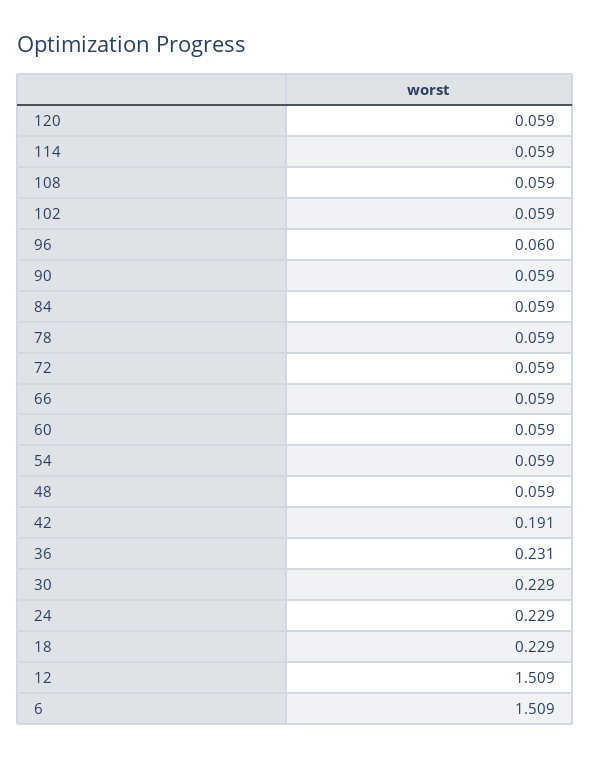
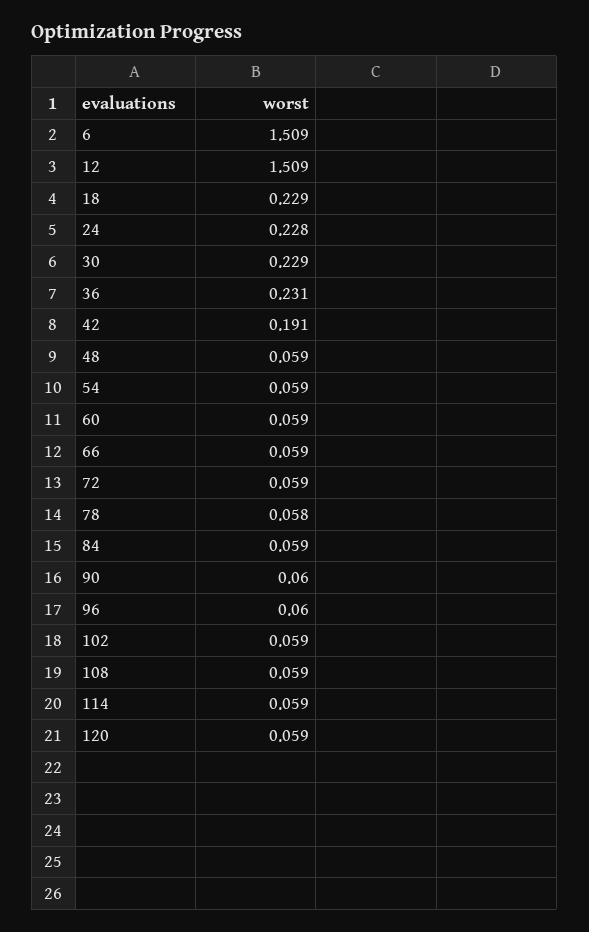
90: 0.059 -> 0.06
78: 0.059 -> 0.058
24: 0.229 -> 0.228

